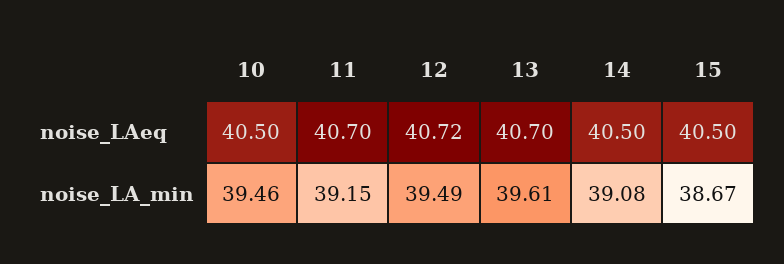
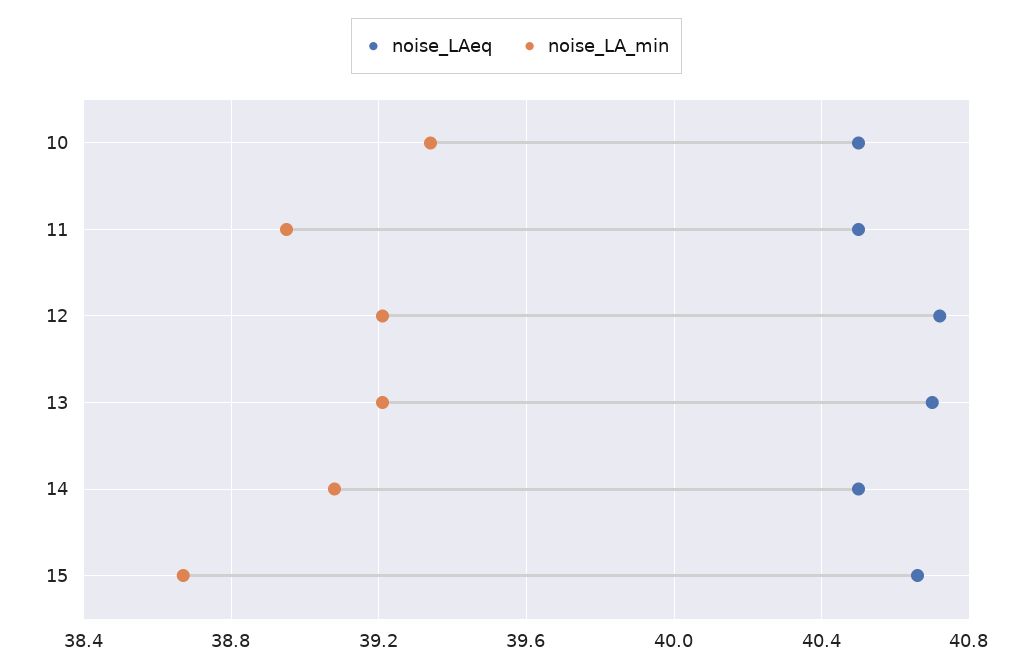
noise_LAeq, 11: 40.7 -> 40.5
noise_LAeq, 15: 40.5 -> 40.65
noise_LA_min, 10: 39.46 -> 39.35
noise_LA_min, 11: 39.15 -> 38.95
noise_LA_min, 12: 39.49 -> 39.2
noise_LA_min, 13: 39.61 -> 39.2

